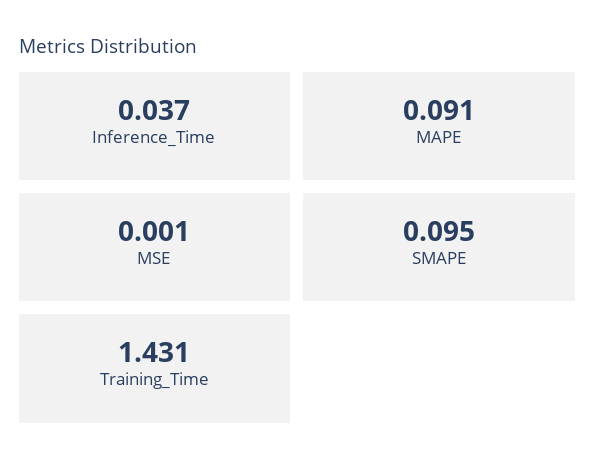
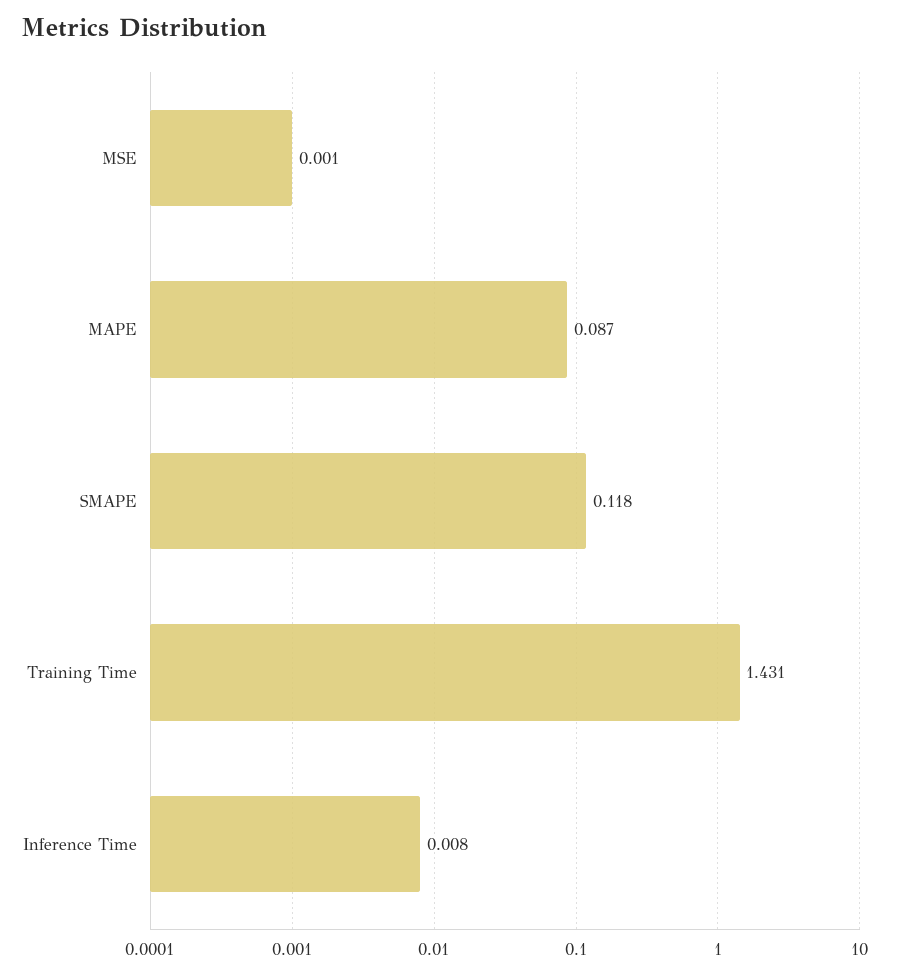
Inference_Time: 0.037 -> 0.008
MAPE: 0.091 -> 0.087
SMAPE: 0.095 -> 0.118

